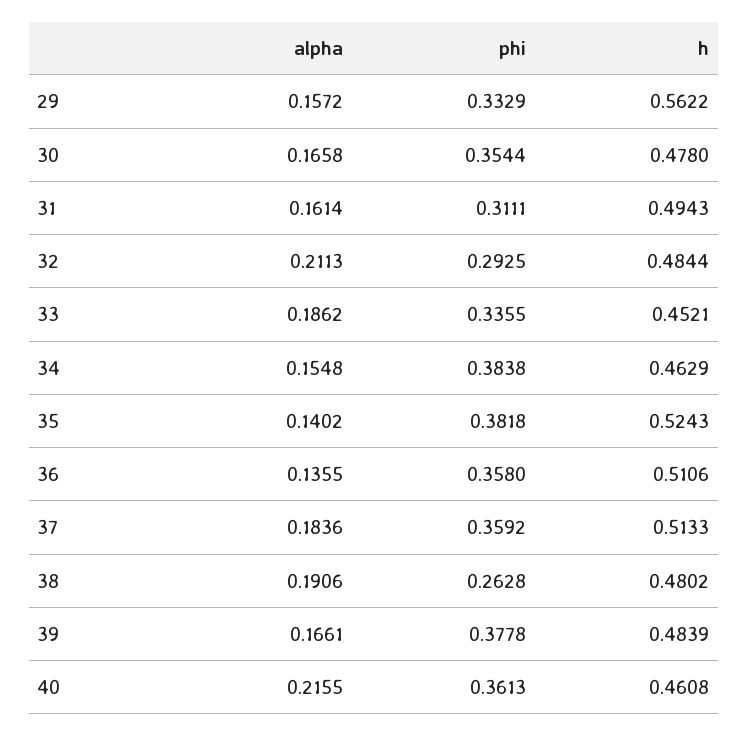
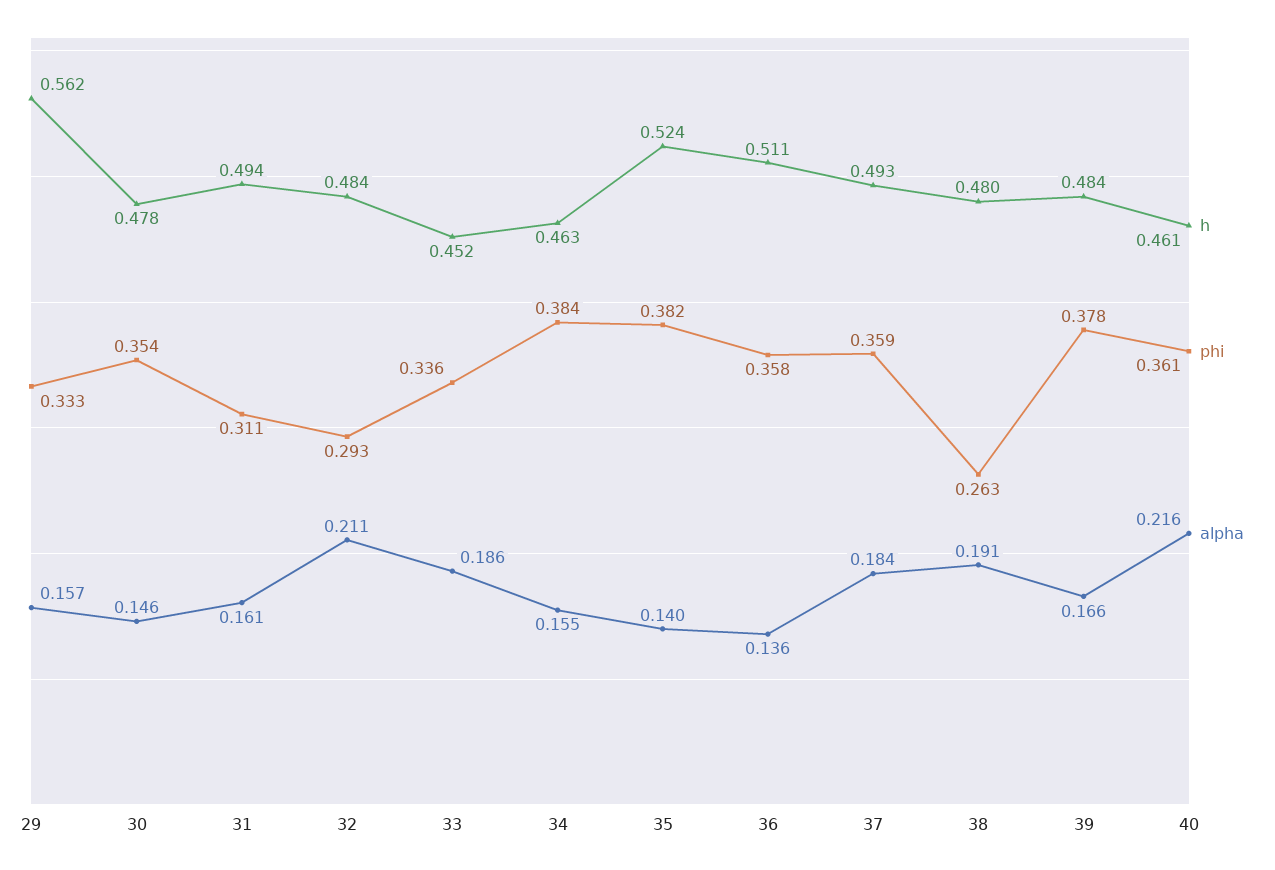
alpha, 30: 0.1658 -> 0.146
h, 37: 0.5133 -> 0.493

